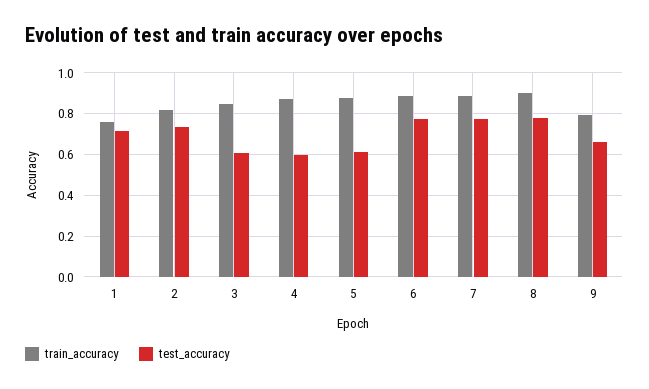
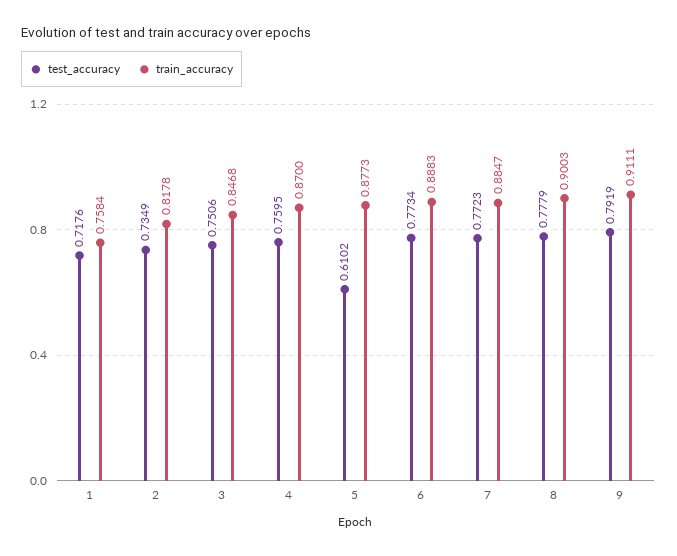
test_accuracy, 3: 0.6 -> 0.7506
test_accuracy, 4: 0.6 -> 0.7595
train_accuracy, 9: 0.8 -> 0.9111
test_accuracy, 9: 0.65 -> 0.7919

